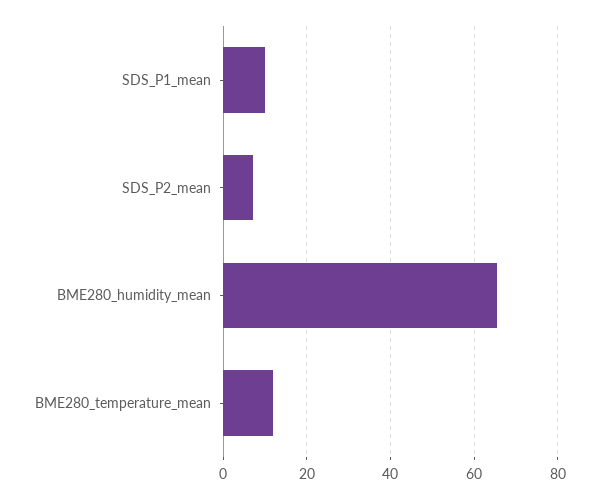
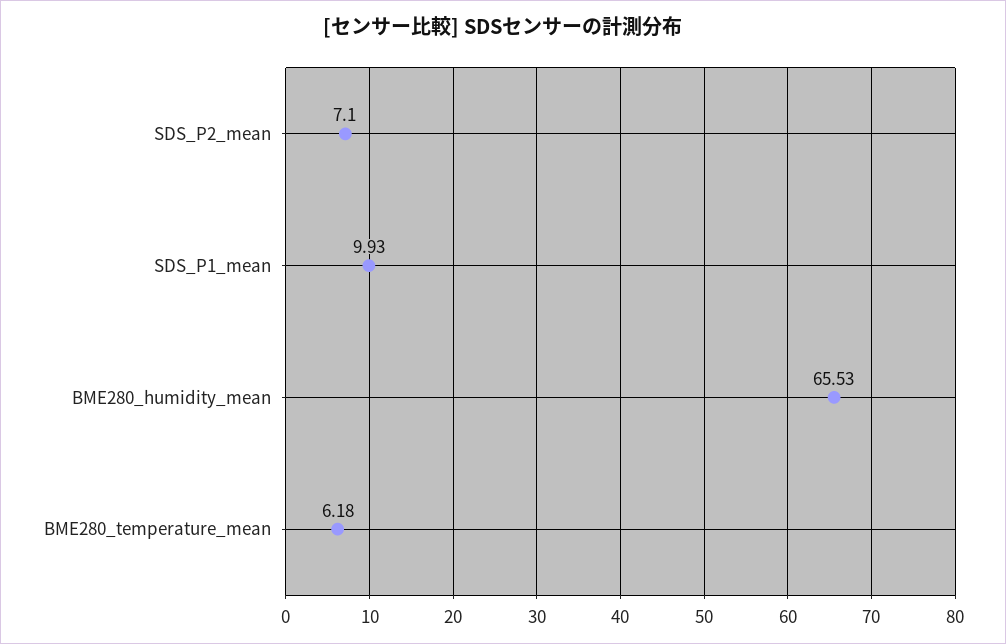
BME280_temperature_mean: 12 -> 6.18

